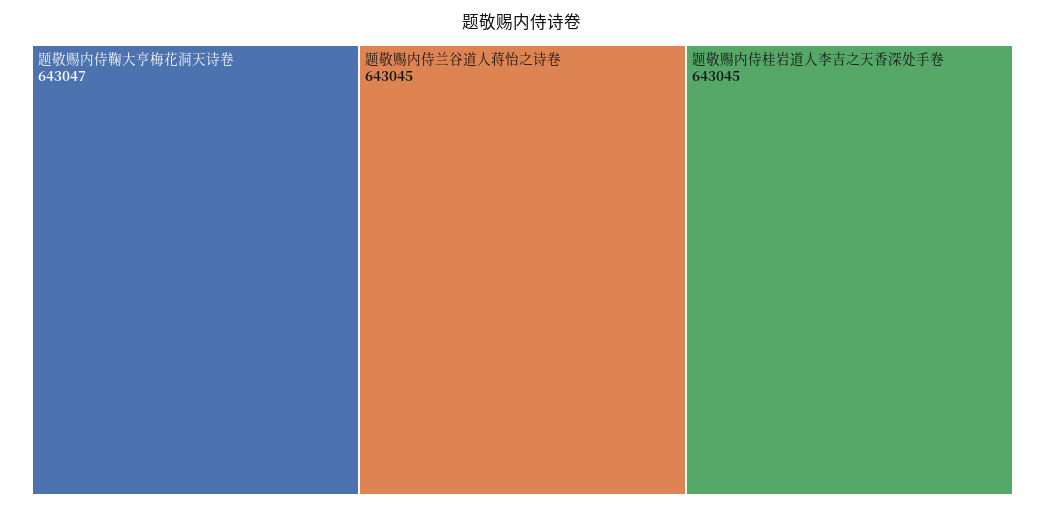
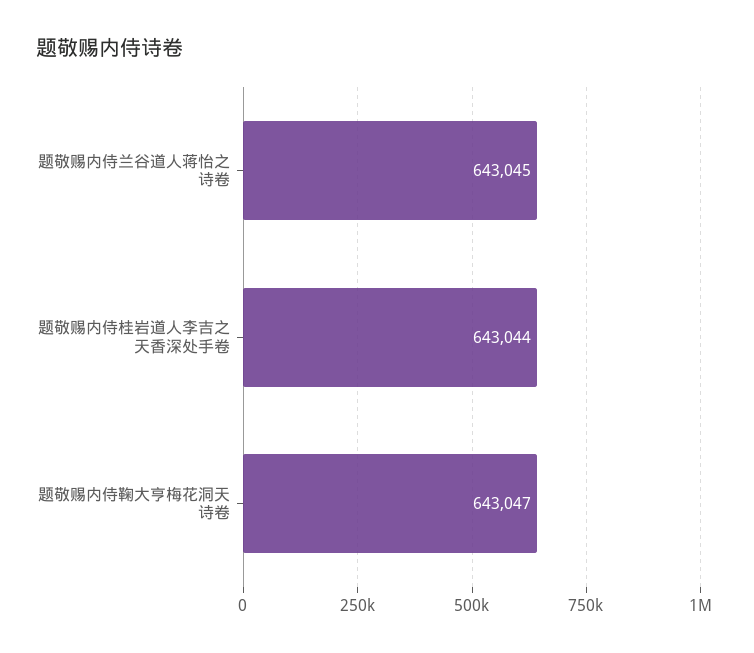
题敬赐内侍桂岩道人李吉之天香深处手卷: 643045 -> 643044

